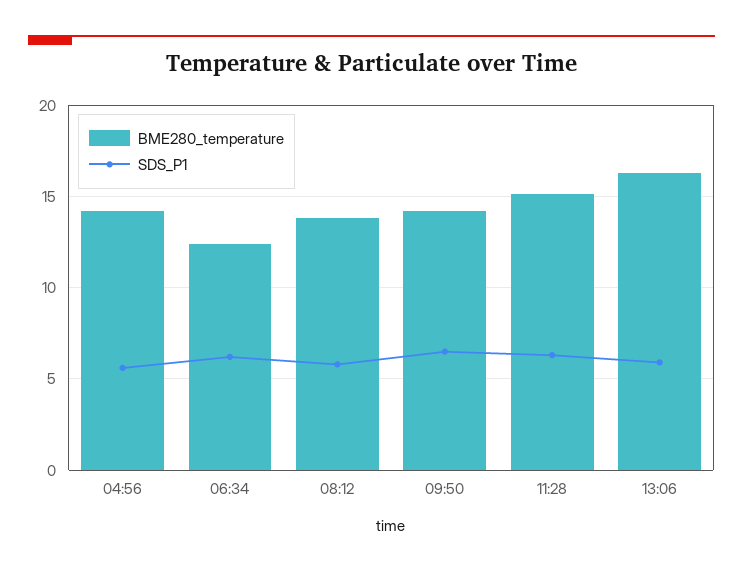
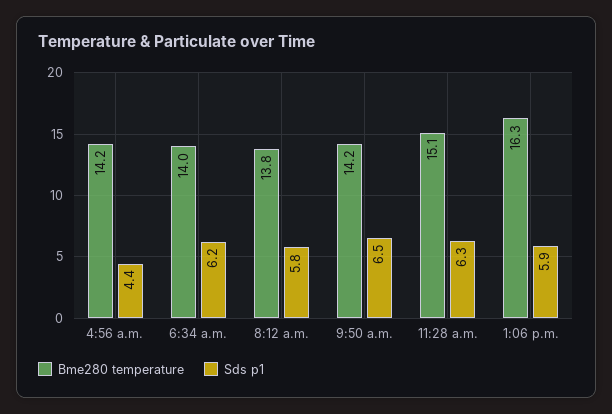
SDS_P1, 04:56: 5.5 -> 4.4
BME280_temperature, 06:34: 12.5 -> 14

